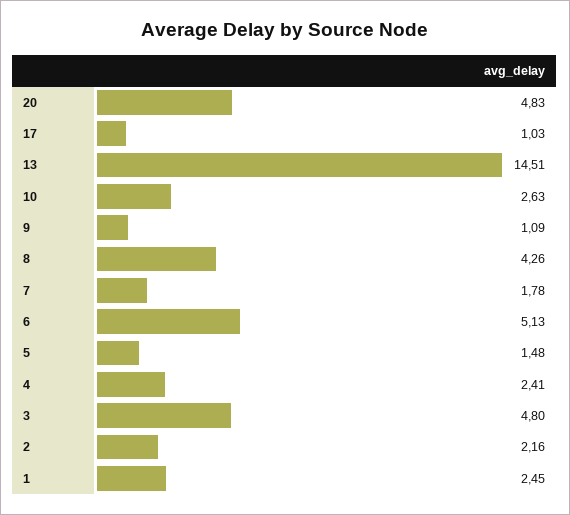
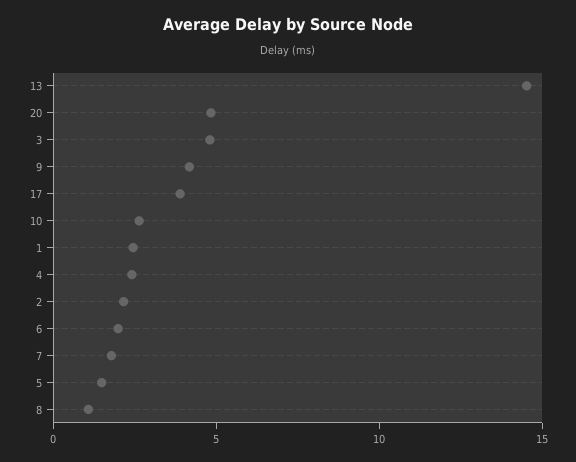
17: 1.03 -> 4
9: 1.09 -> 4
8: 4.26 -> 1
6: 5.13 -> 2

